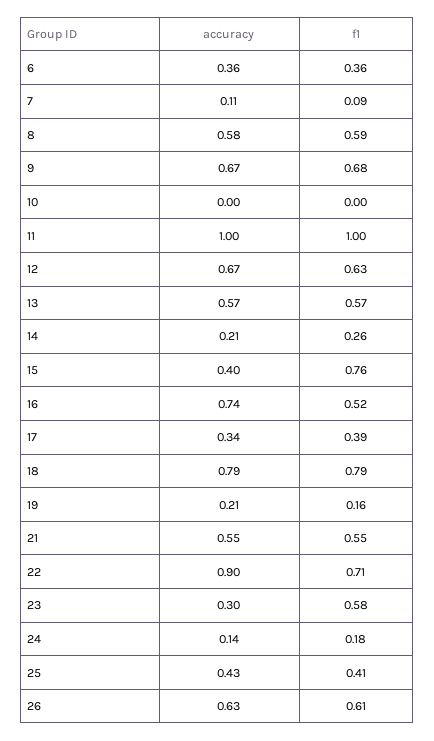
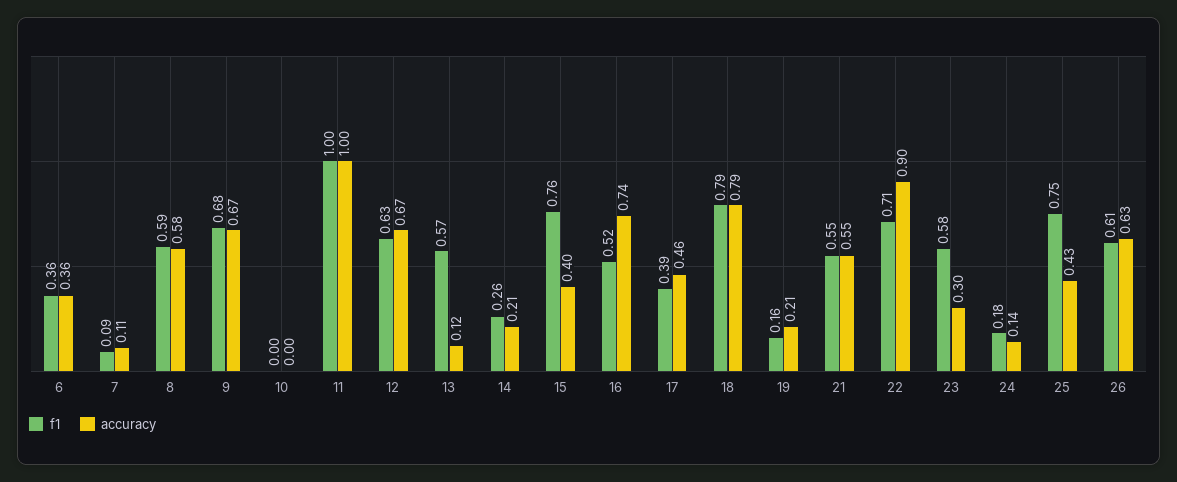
accuracy, 13: 0.57 -> 0.12
accuracy, 17: 0.34 -> 0.46
f1, 25: 0.41 -> 0.75

